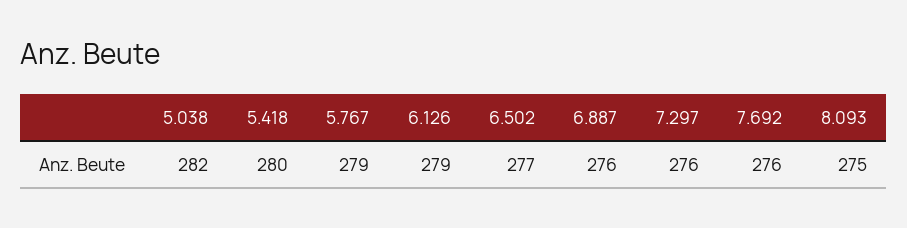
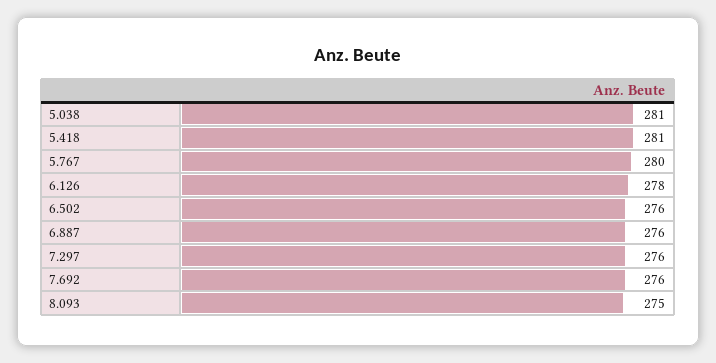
5.038: 282 -> 281
5.418: 280 -> 281
5.767: 279 -> 280
6.126: 279 -> 278
6.502: 277 -> 276

